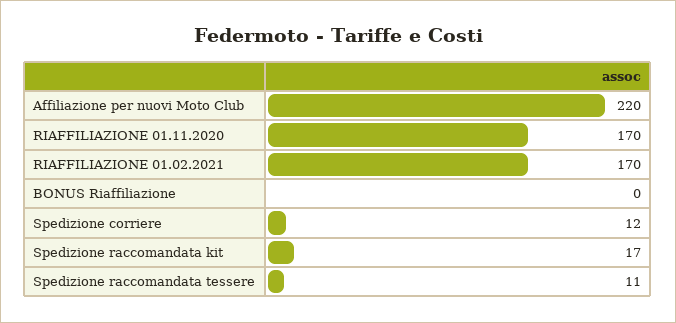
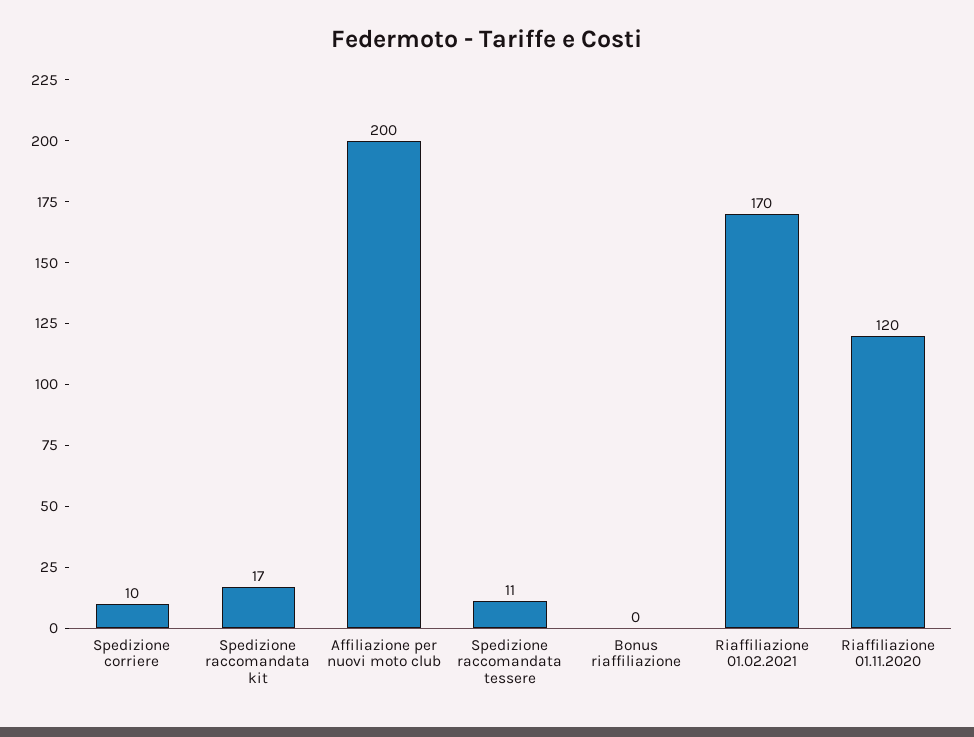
Affiliazione per nuovi Moto Club: 220 -> 200
RIAFFILIAZIONE 01.11.2020: 170 -> 120
Spedizione corriere: 12 -> 10

